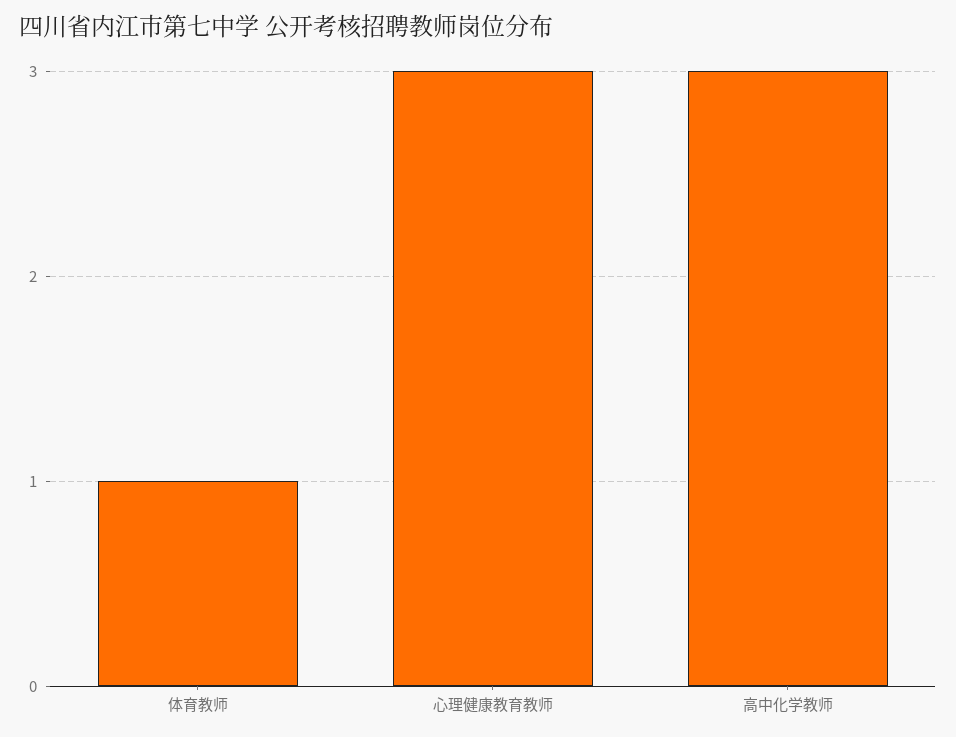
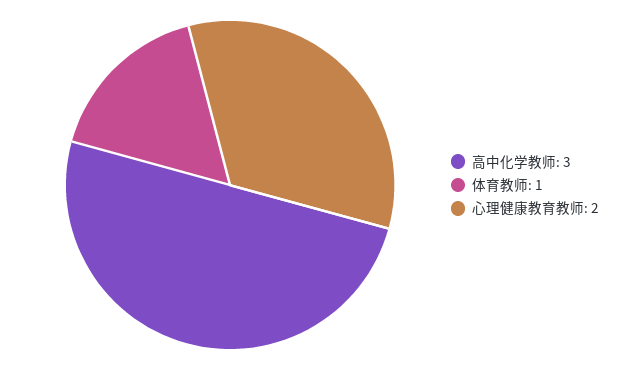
心理健康教育教师: 3 -> 2

